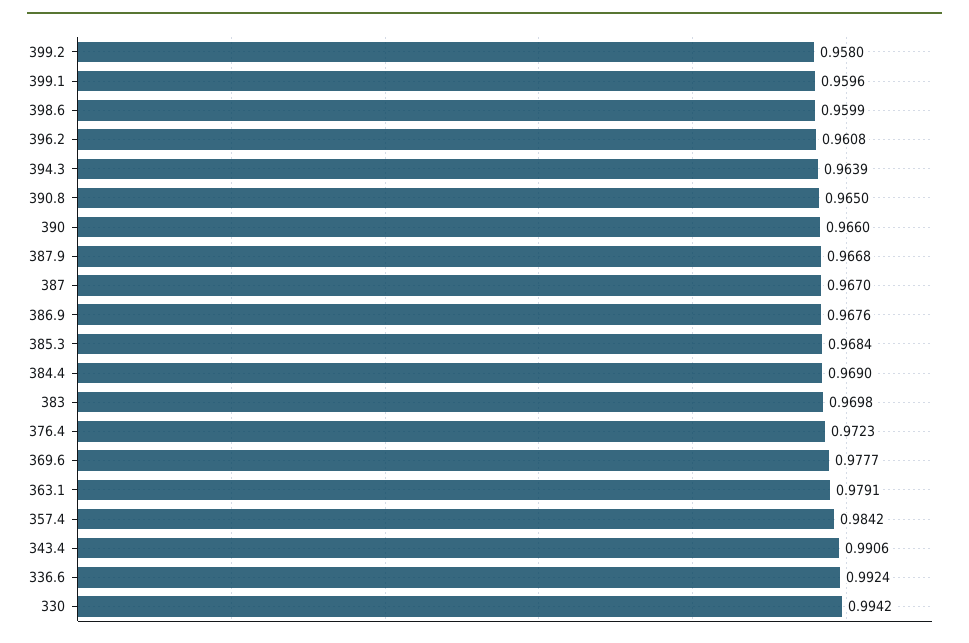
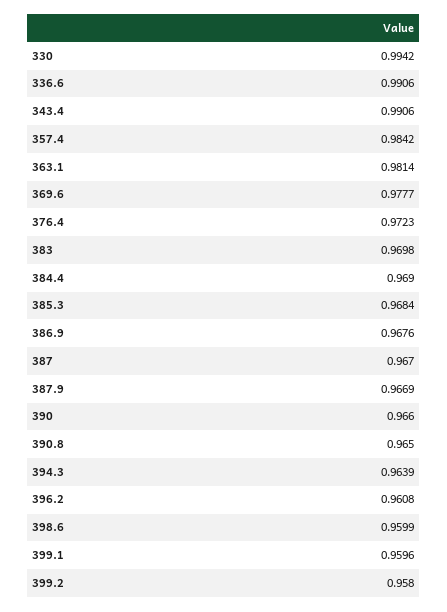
387.9: 0.9668 -> 0.9669
363.1: 0.9791 -> 0.9814
336.6: 0.9924 -> 0.9906

